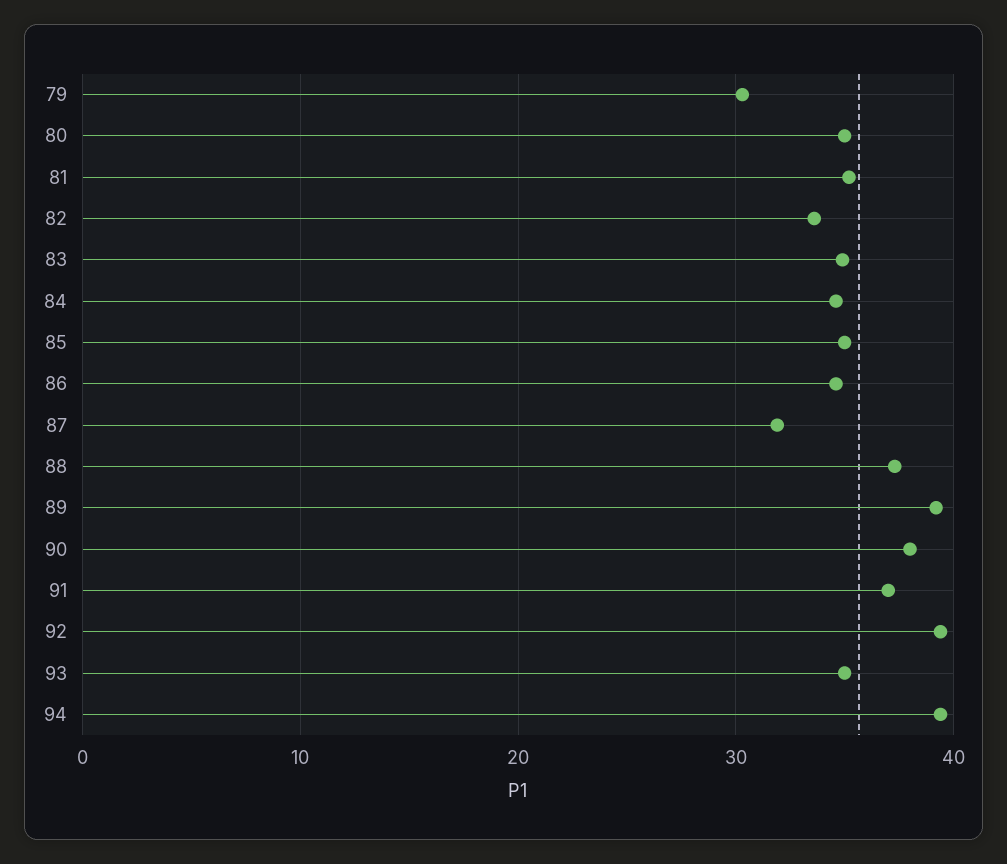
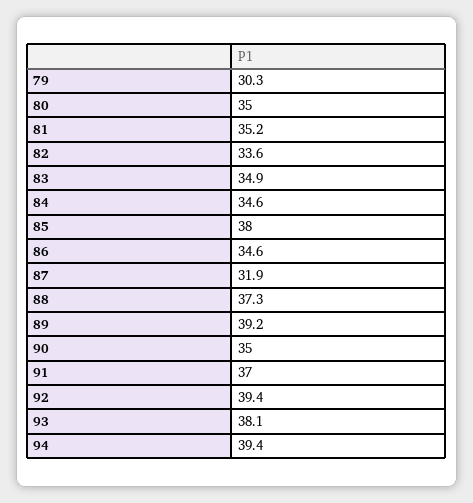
85: 35 -> 38
90: 38 -> 35
93: 35 -> 38.1

